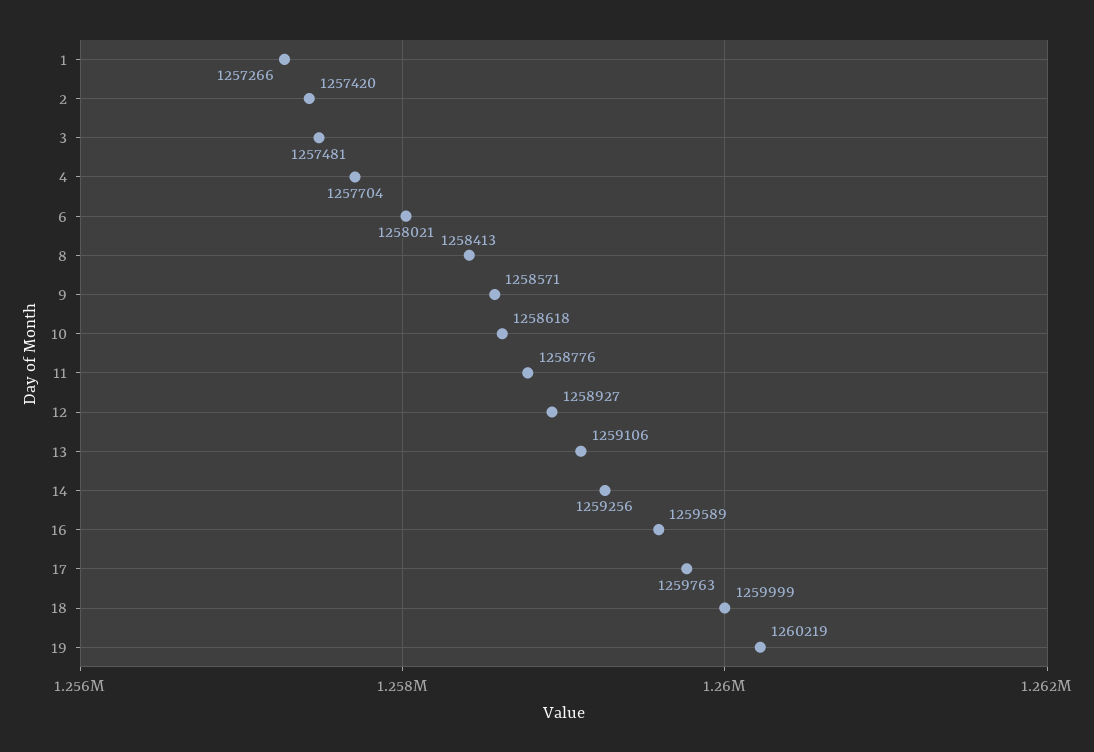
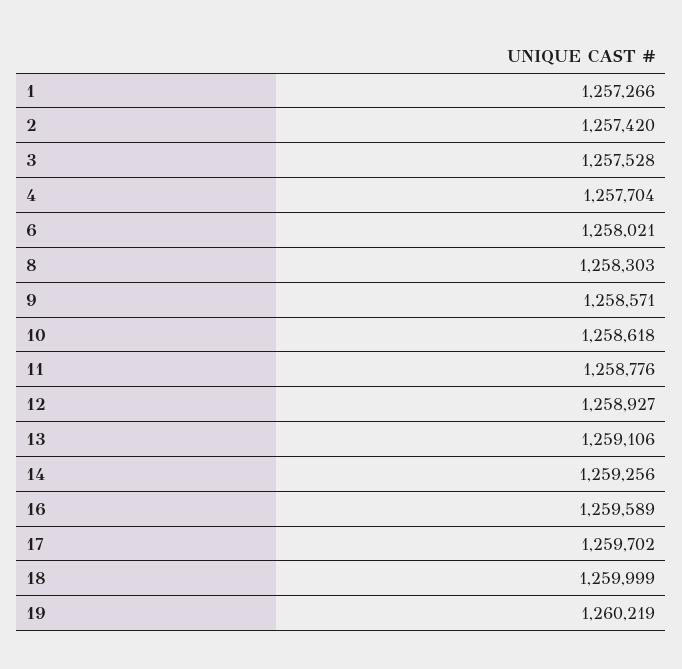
3: 1257481 -> 1257528
8: 1258413 -> 1258303
17: 1259763 -> 1259702

